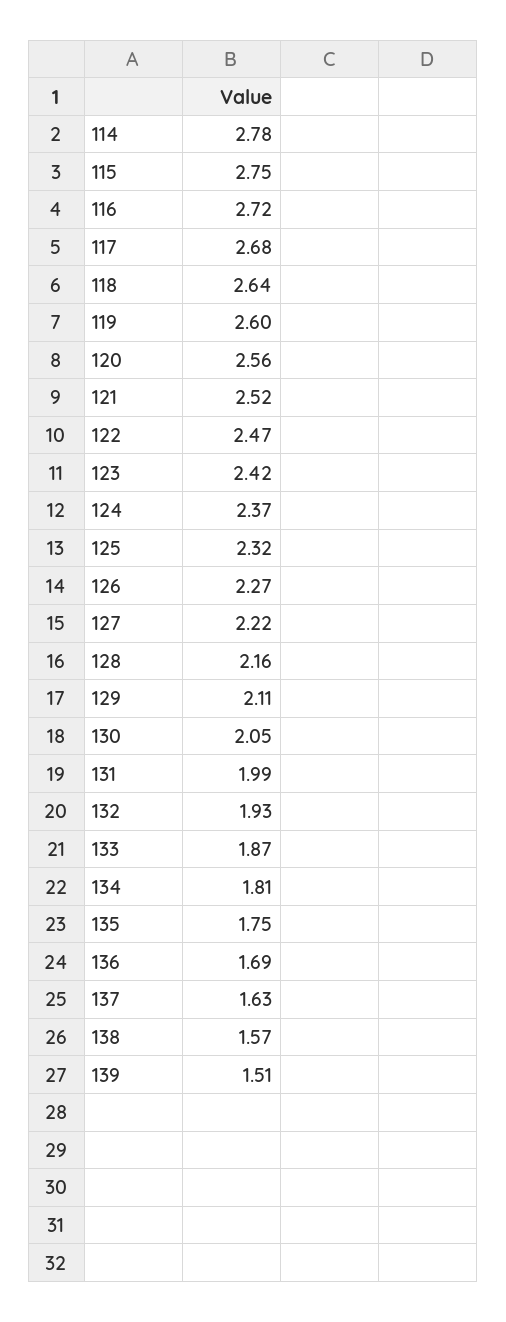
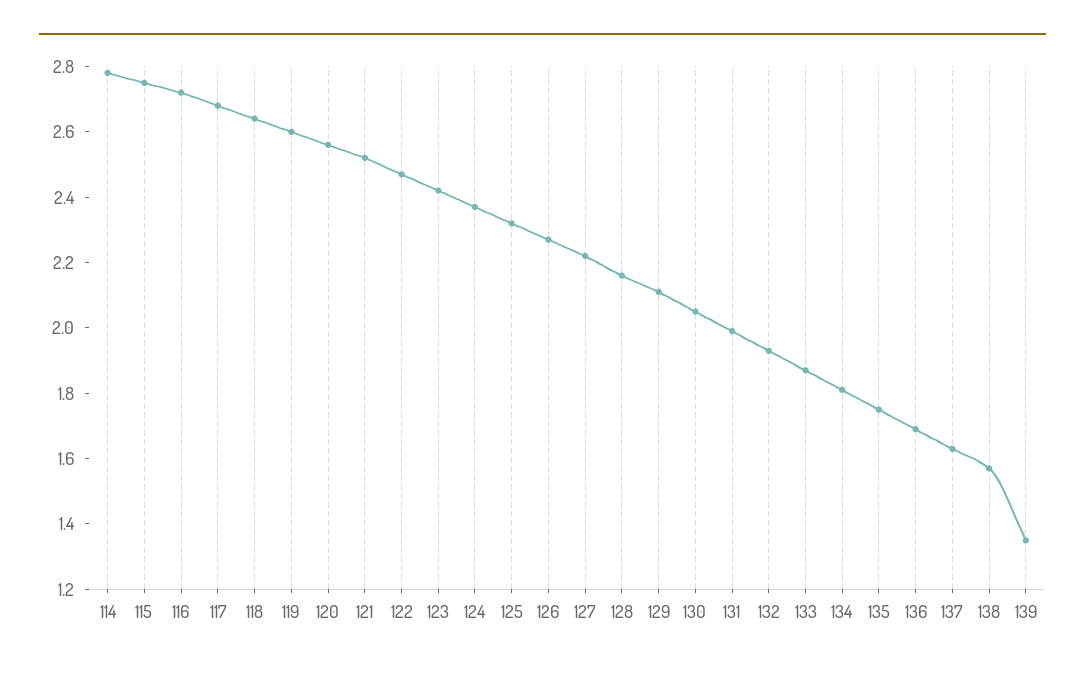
139: 1.51 -> 1.35

